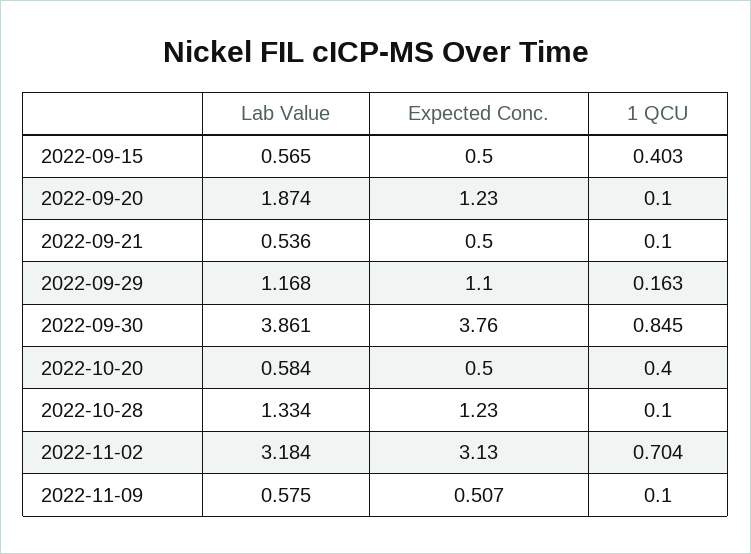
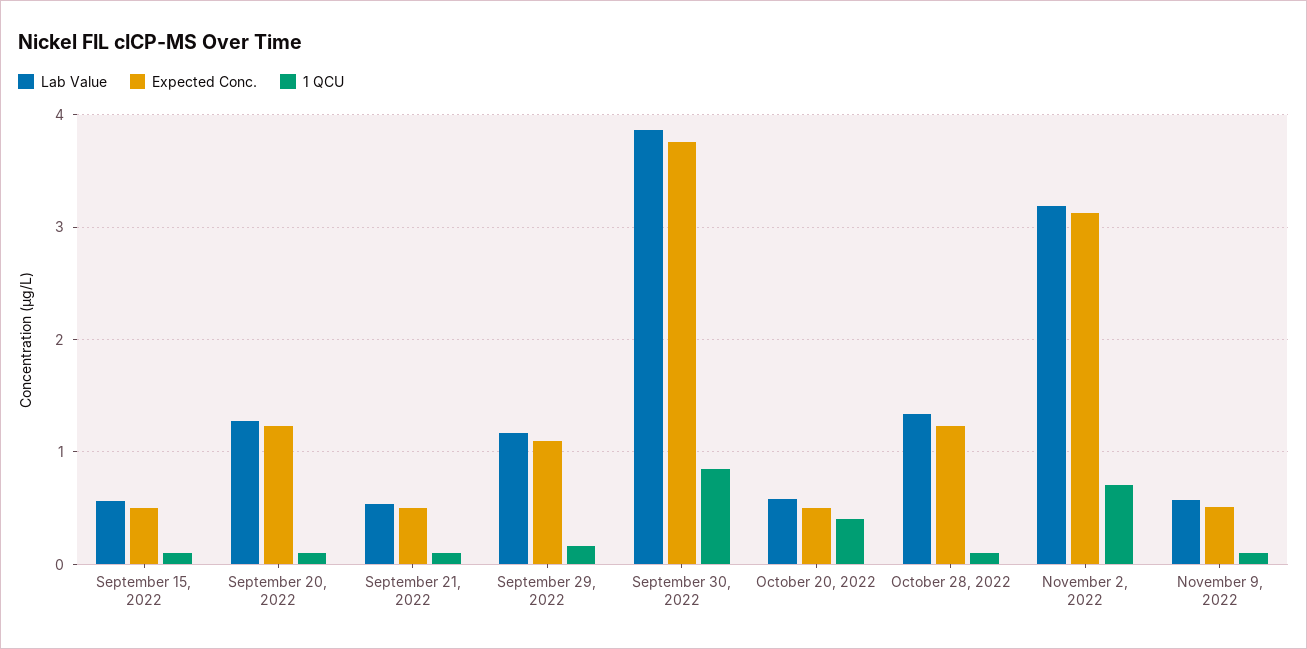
1 QCU, 2022-09-15: 0.403 -> 0.1
Lab Value, 2022-09-20: 1.874 -> 1.3

